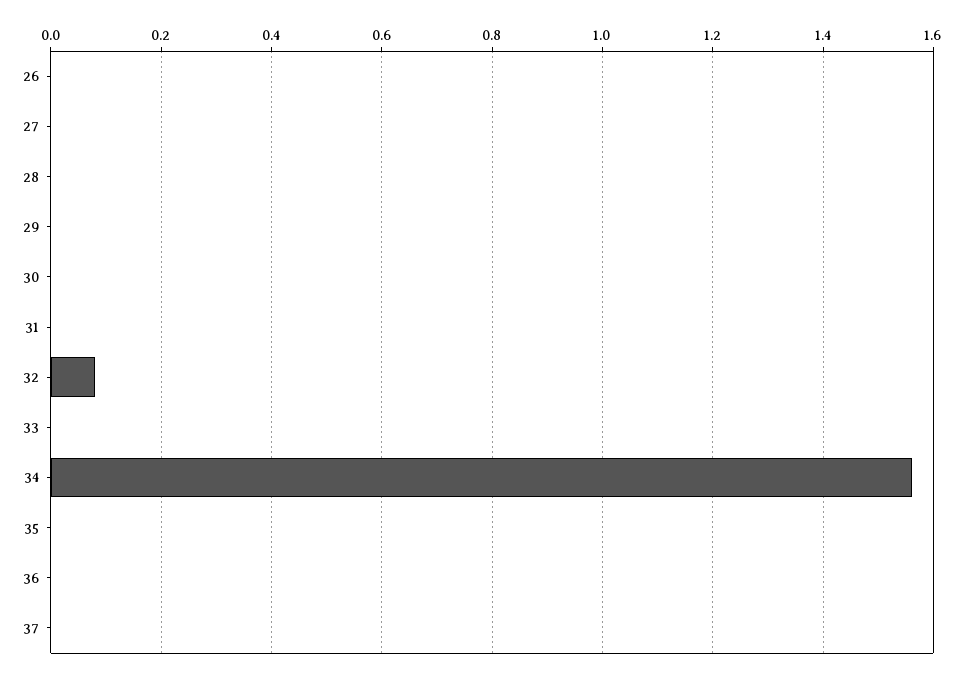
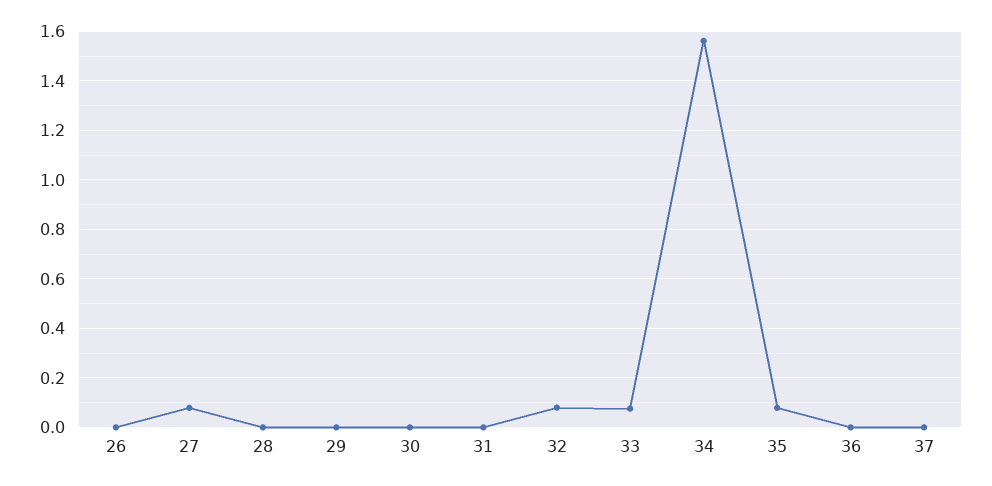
27: 0 -> 0.075
33: 0 -> 0.075
35: 0 -> 0.075

